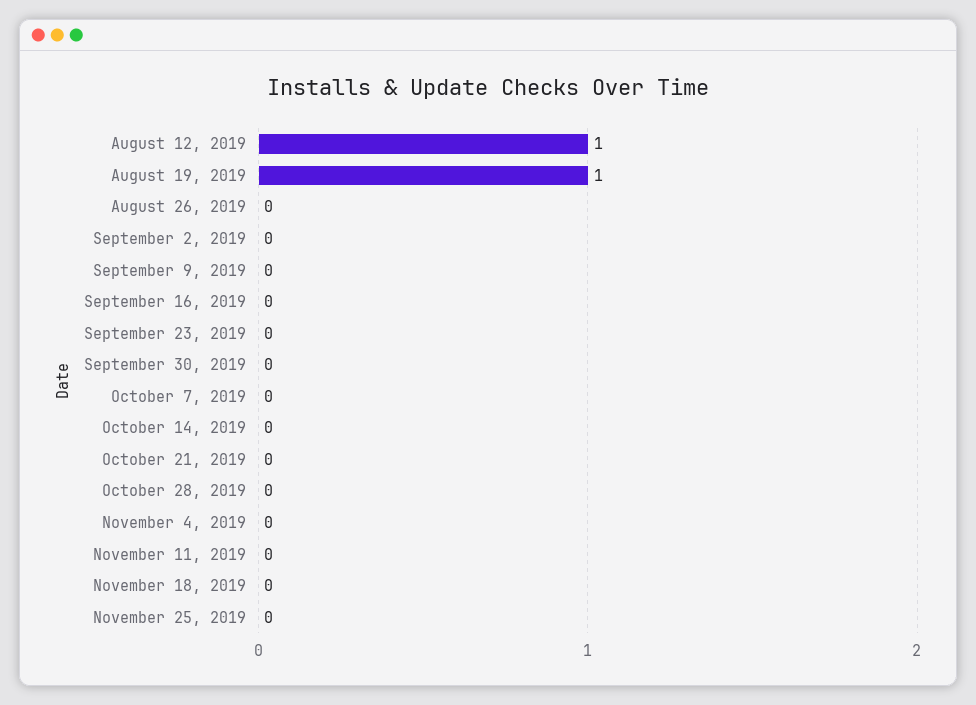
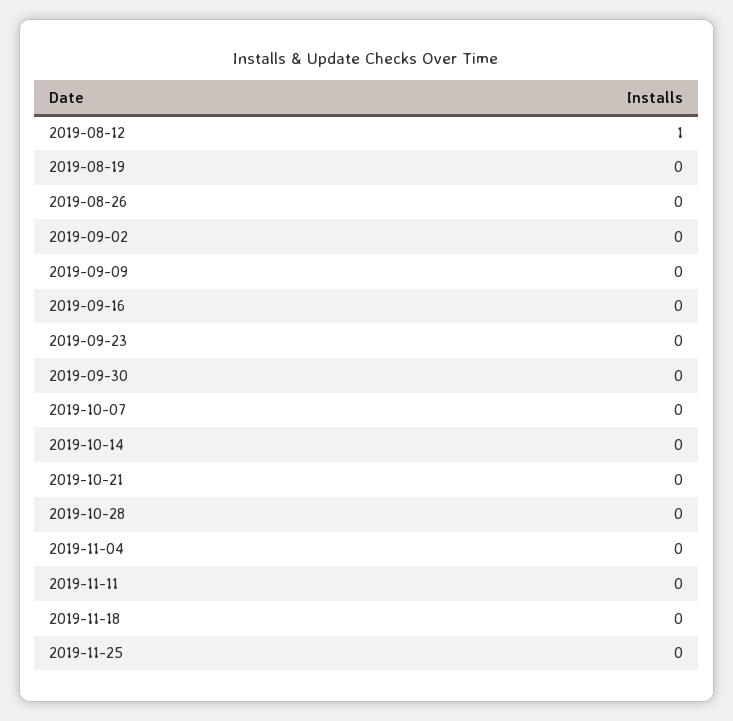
August 19, 2019: 1 -> 0

